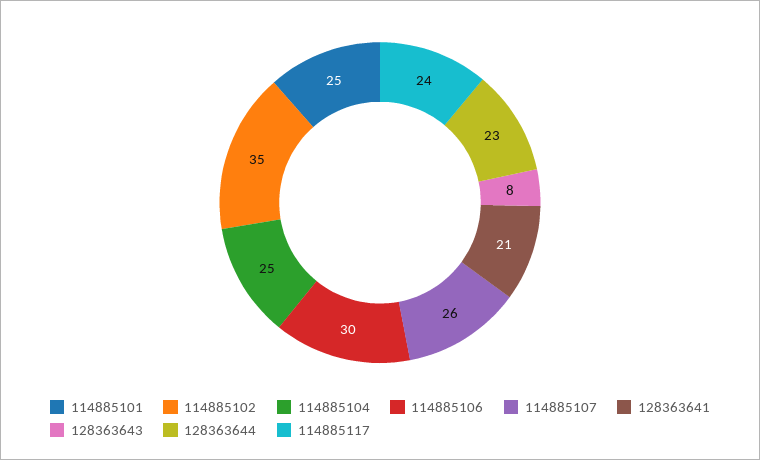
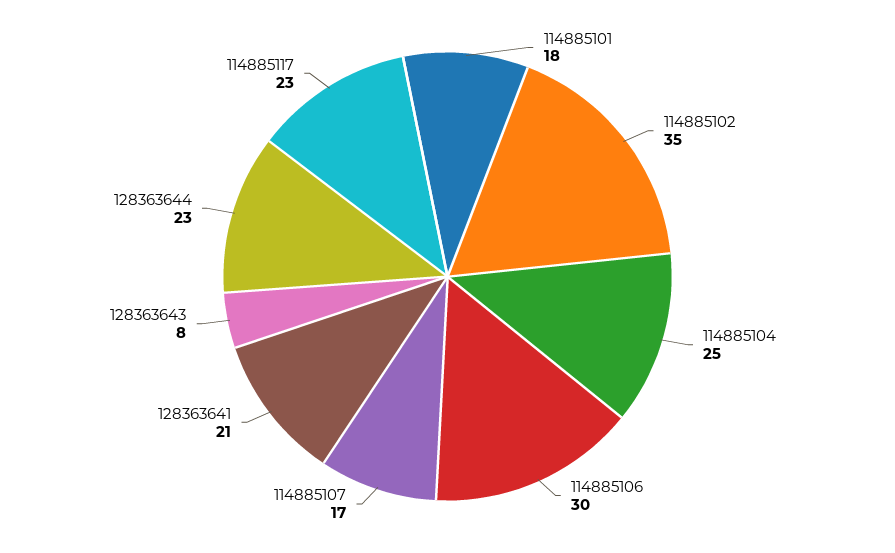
114885101: 25 -> 18
114885107: 26 -> 17
114885117: 24 -> 23

